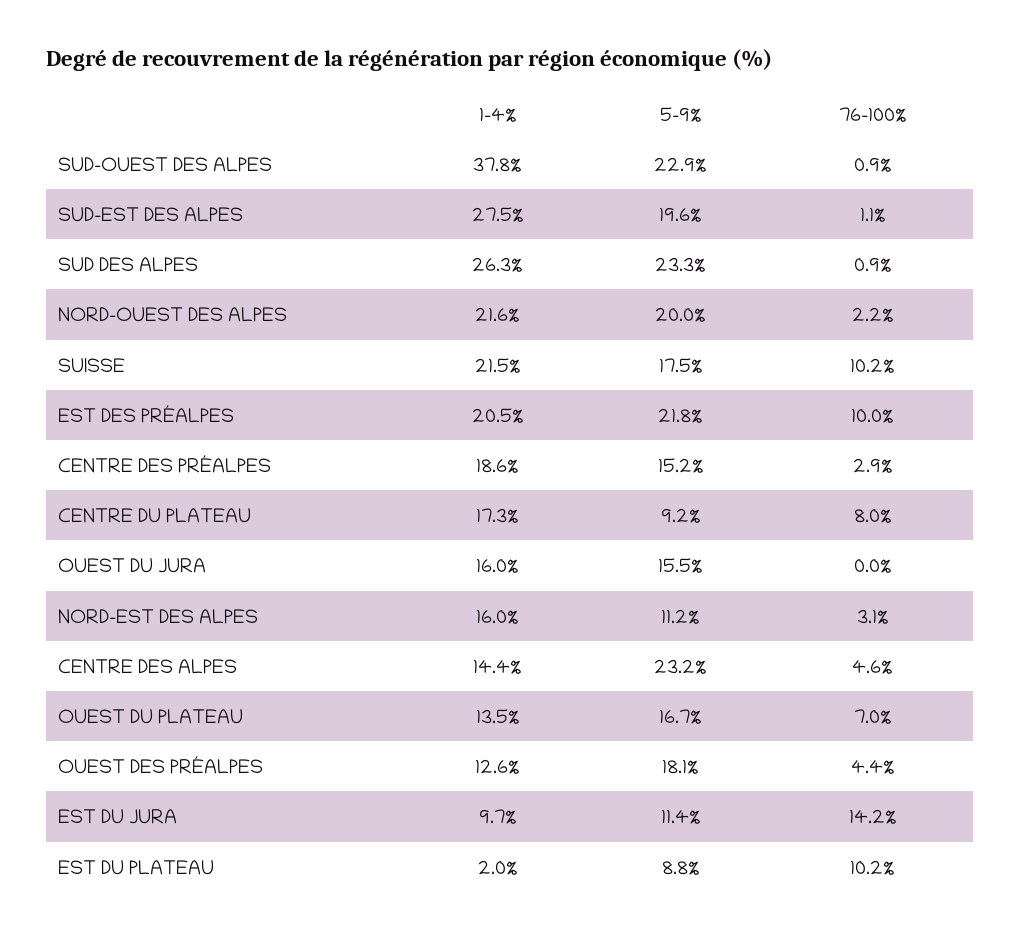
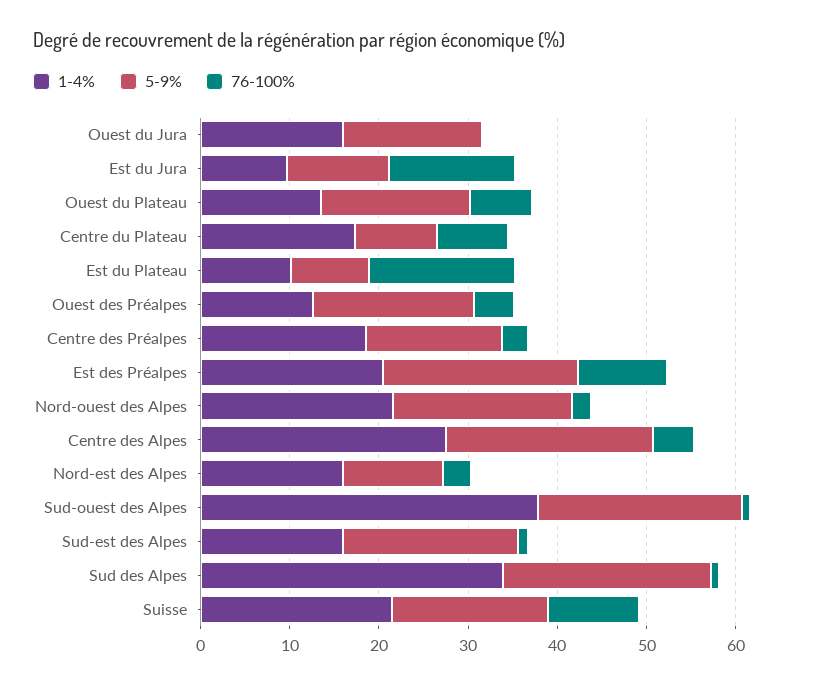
1-4%, SUD-EST DES ALPES: 27.5 -> 16
1-4%, SUD DES ALPES: 26.3 -> 34
1-4%, CENTRE DES ALPES: 14.4 -> 28
1-4%, EST DU PLATEAU: 2 -> 10
76-100%, EST DU PLATEAU: 10.2 -> 16

